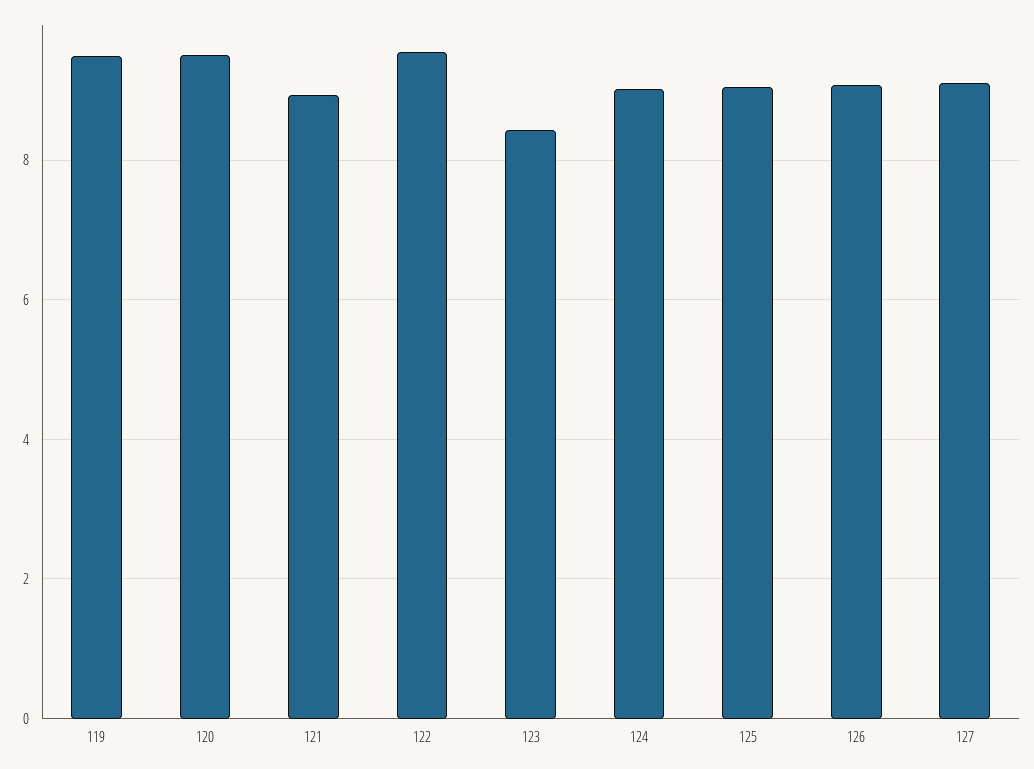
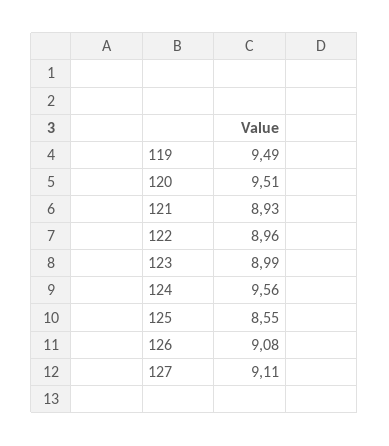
122: 9.6 -> 8.96
123: 8.4 -> 8.99
124: 9 -> 9.56
125: 9 -> 8.55

